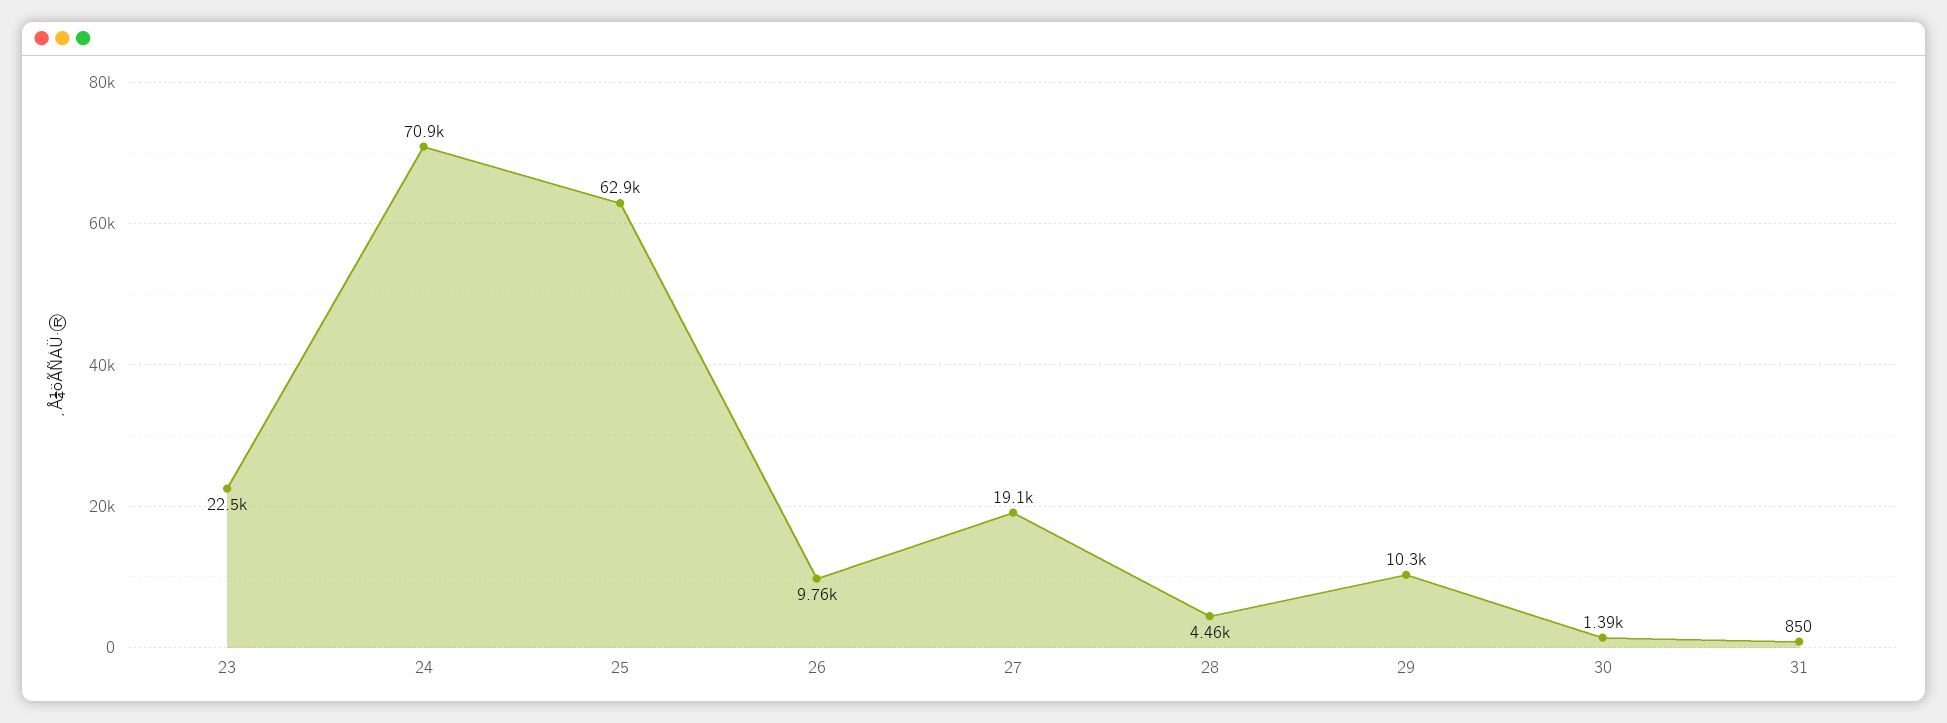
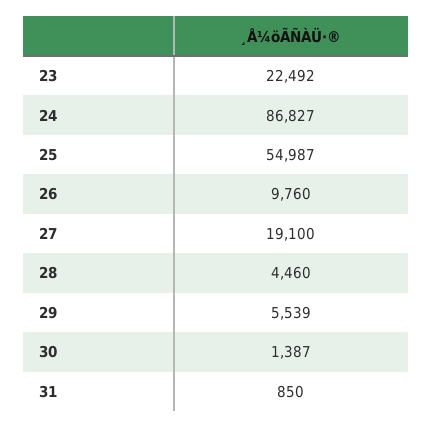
24: 70900 -> 86827
25: 62900 -> 54987
29: 10300 -> 5539

